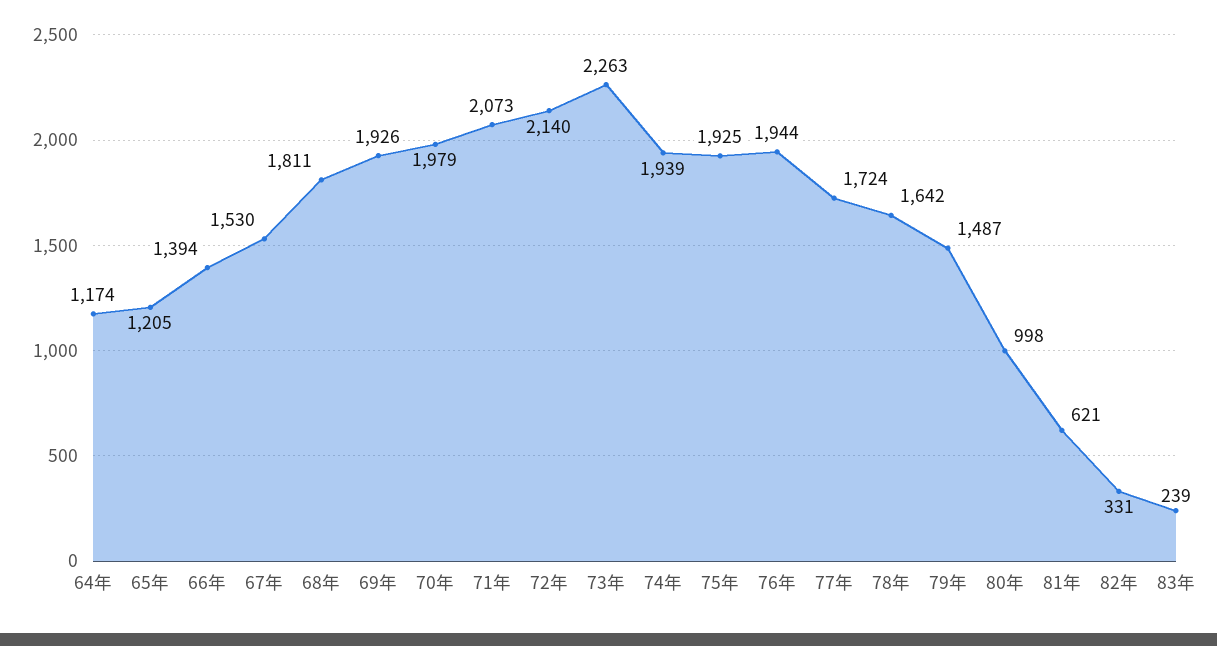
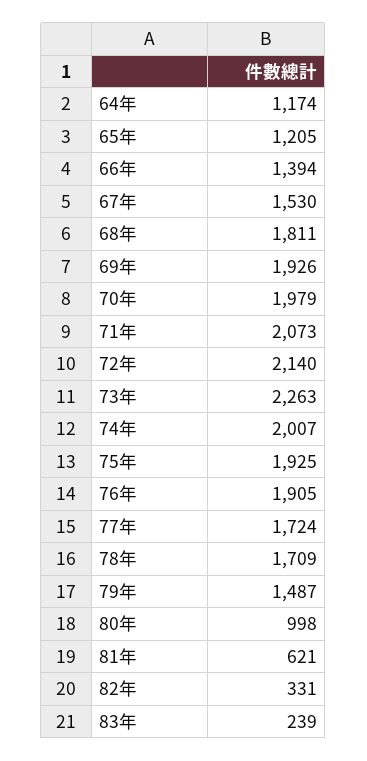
74年: 1939 -> 2007
76年: 1944 -> 1905
78年: 1642 -> 1709

